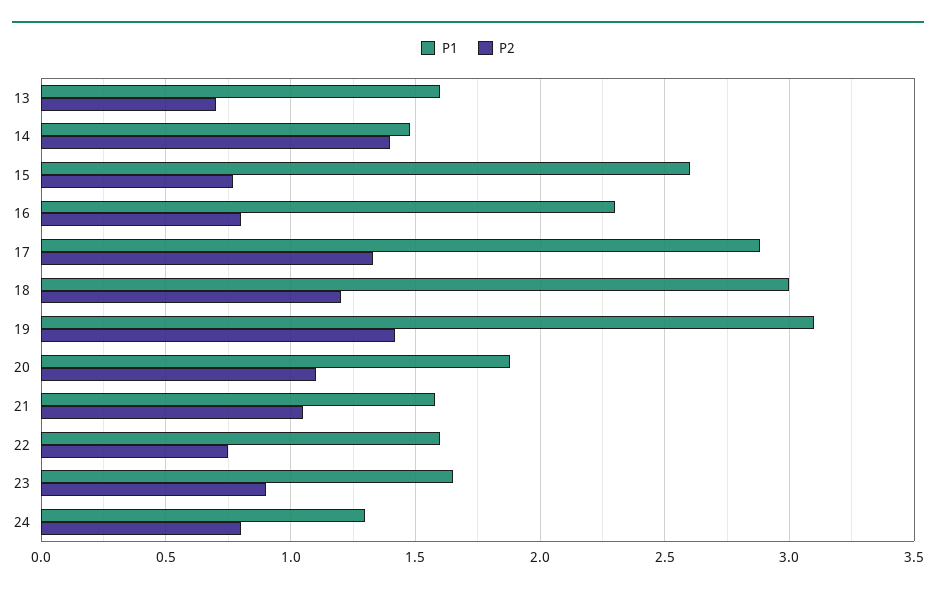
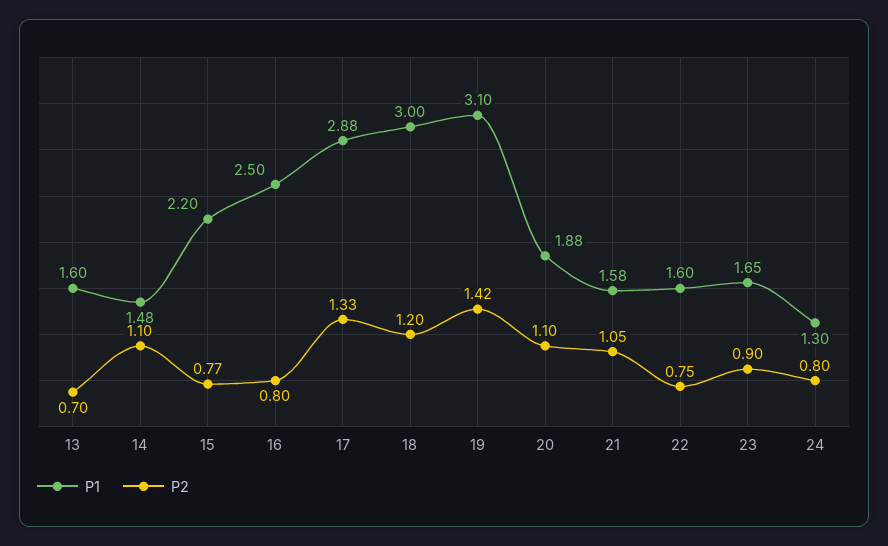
P2, 14: 1.4 -> 1.1
P1, 15: 2.6 -> 2.2
P1, 16: 2.3 -> 2.5

